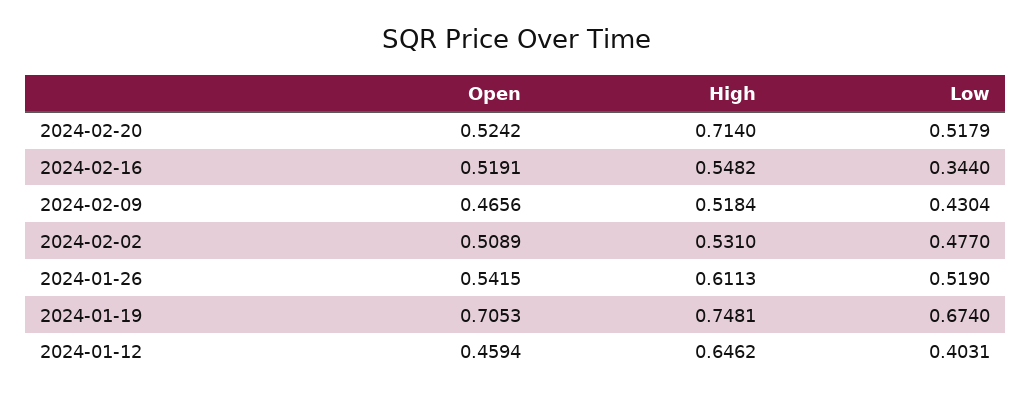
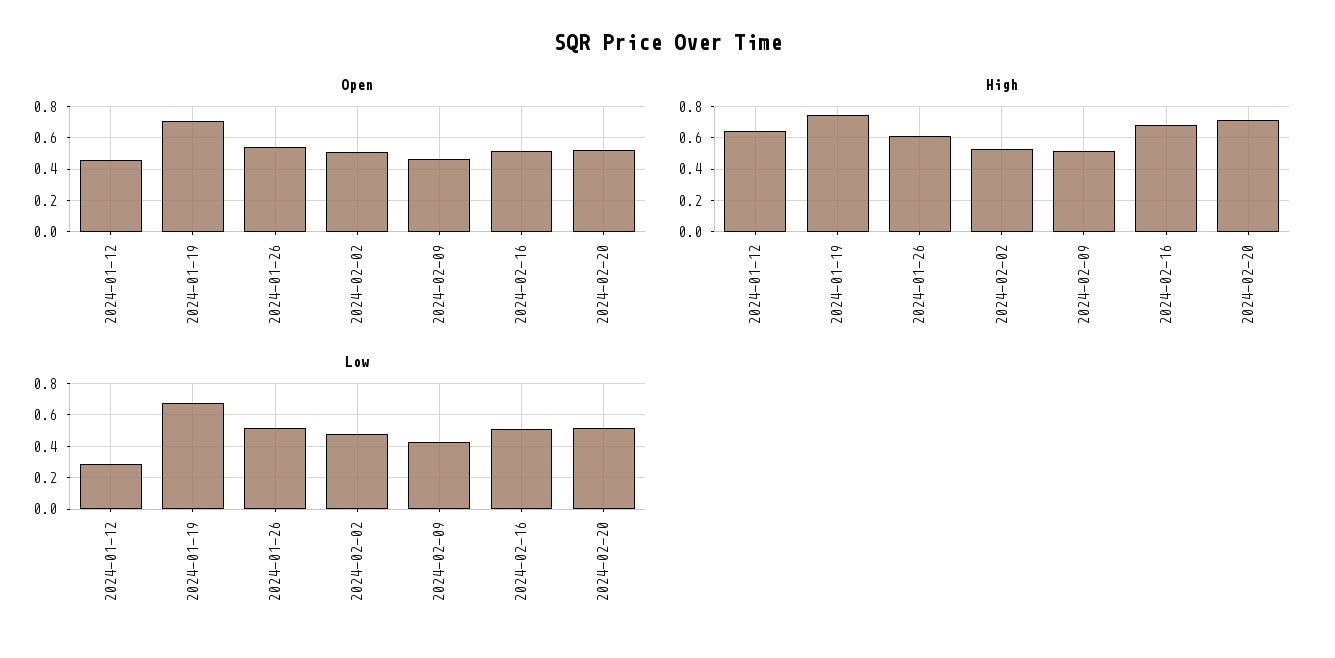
High, 2024-02-16: 0.5482 -> 0.7
Low, 2024-02-16: 0.344 -> 0.5
Low, 2024-01-12: 0.4031 -> 0.3

